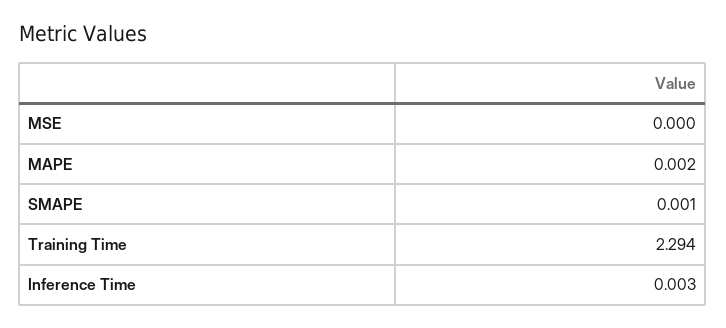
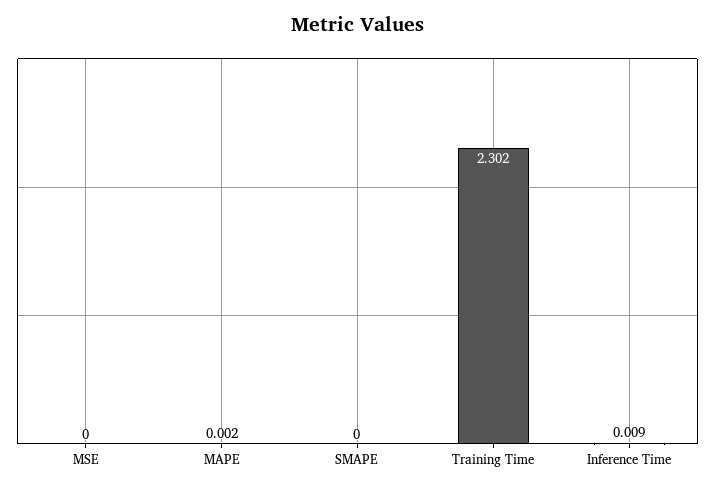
SMAPE: 0.001 -> 0
Training Time: 2.294 -> 2.302
Inference Time: 0.003 -> 0.009

